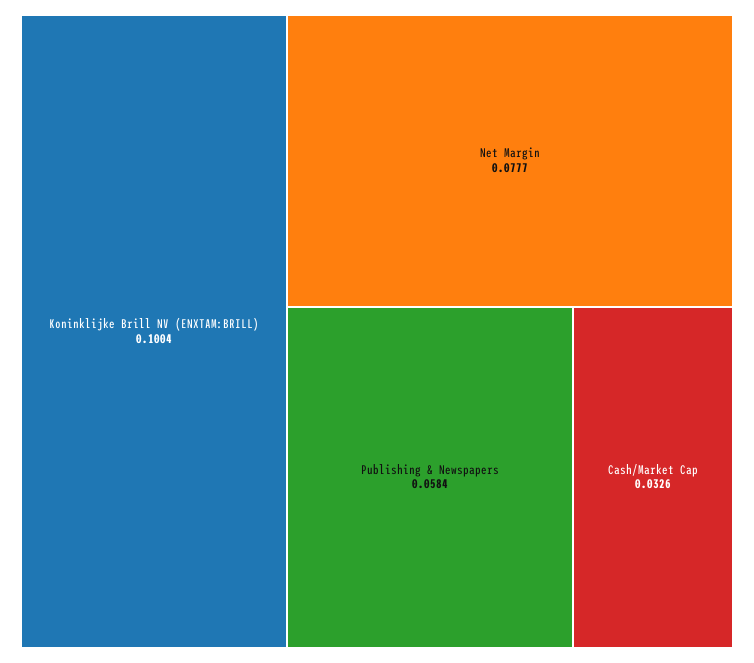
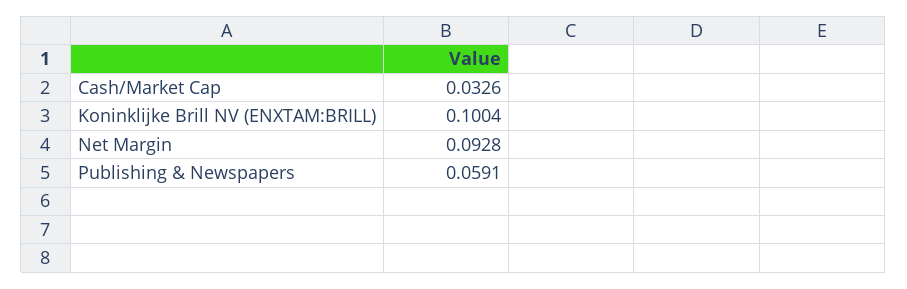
Net Margin: 0.0777 -> 0.0928
Publishing & Newspapers: 0.0584 -> 0.0591

